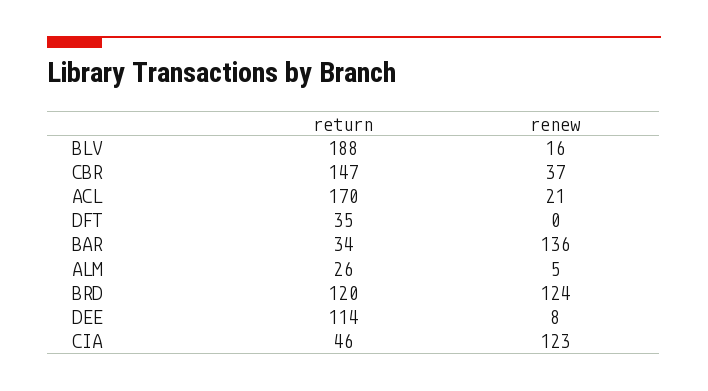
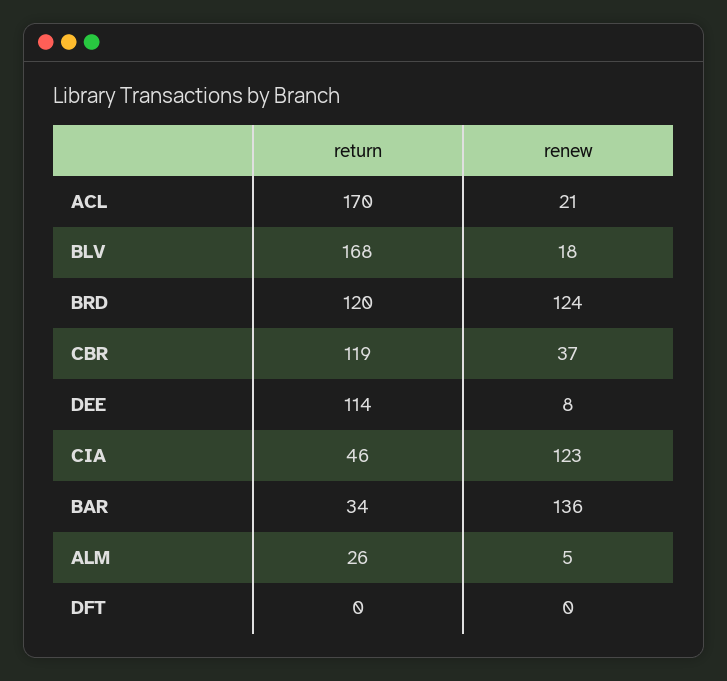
return, BLV: 188 -> 168
renew, BLV: 16 -> 18
return, CBR: 147 -> 119
return, DFT: 35 -> 0

